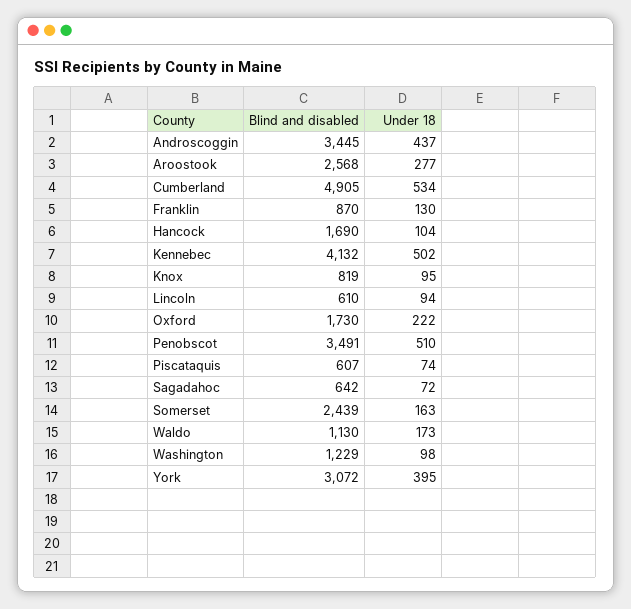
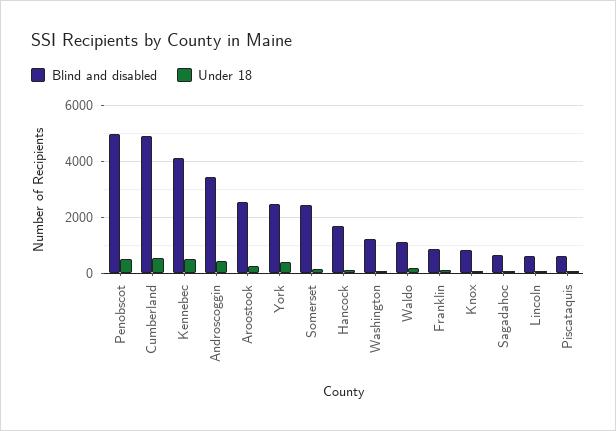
Blind and disabled, Oxford: 1730 -> none
Under 18, Oxford: 222 -> none
Blind and disabled, Penobscot: 3491 -> 5000
Blind and disabled, York: 3072 -> 2500

